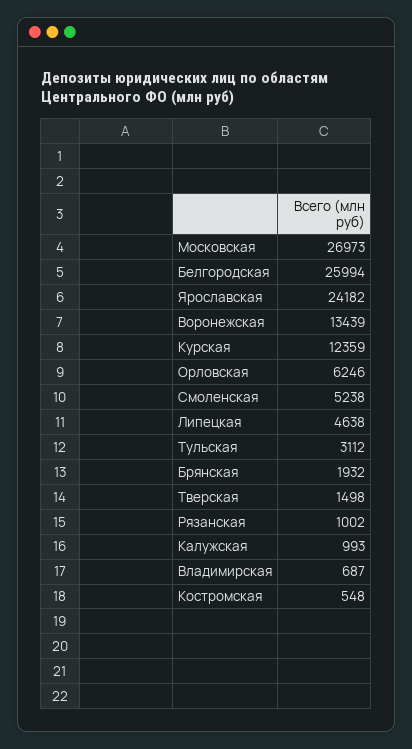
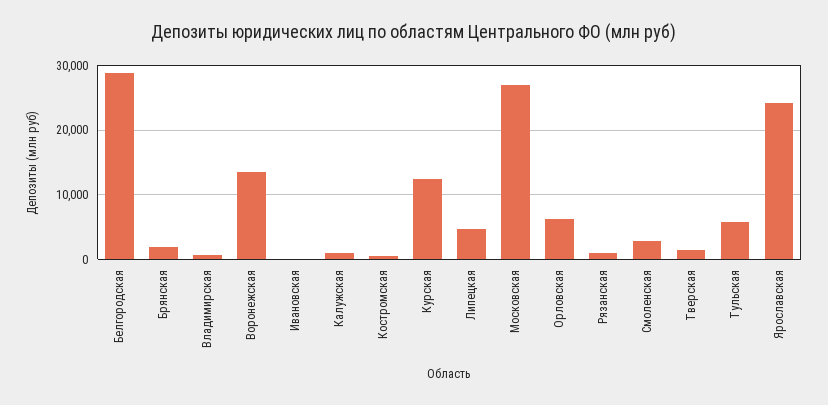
Белгородская: 25994 -> 29000
Смоленская: 5238 -> 3000
Тульская: 3112 -> 6000
Ивановская: none -> 0

